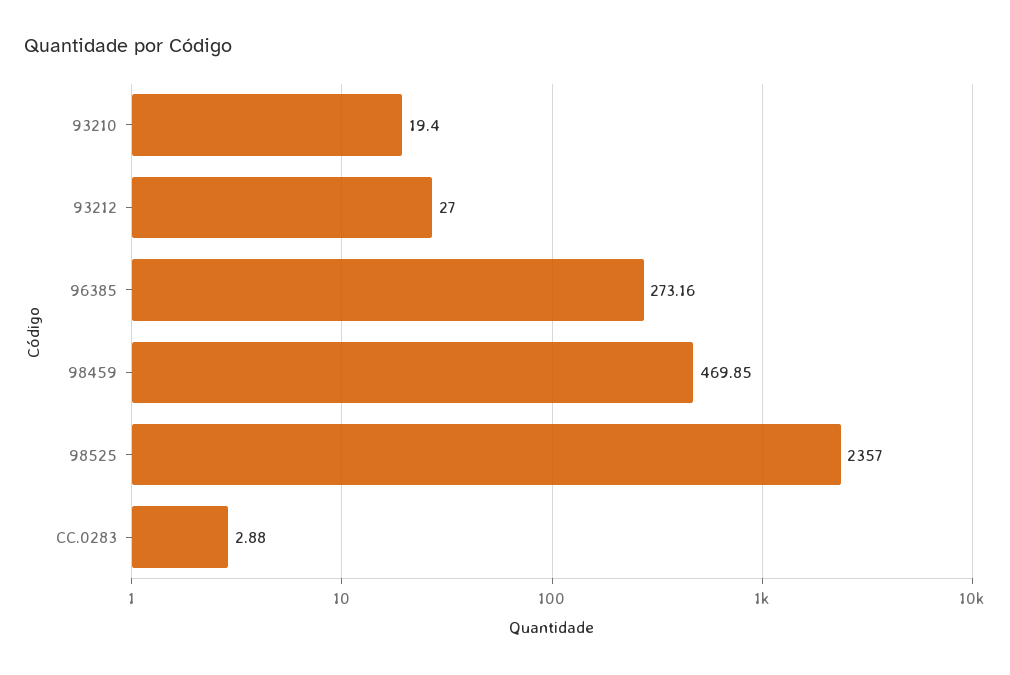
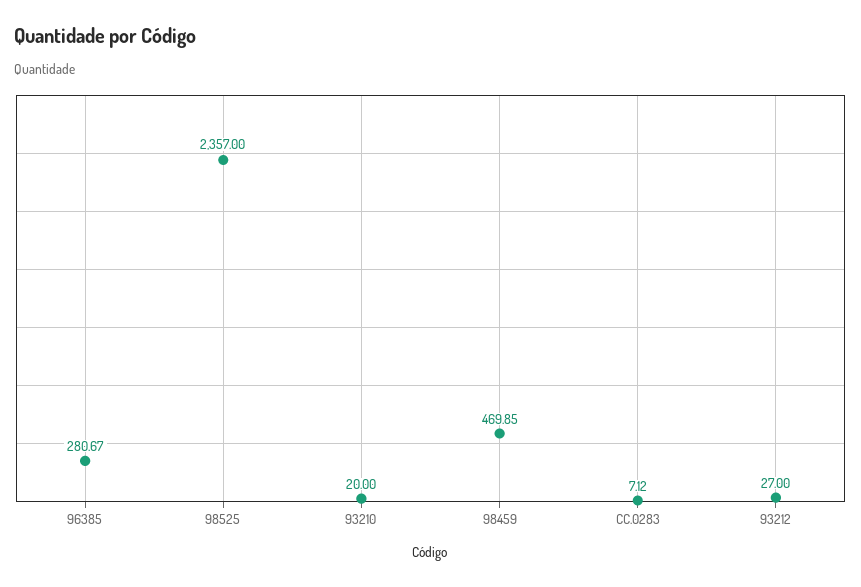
93210: 19.4 -> 20
96385: 273.16 -> 280.67
CC.0283: 2.88 -> 7.12

